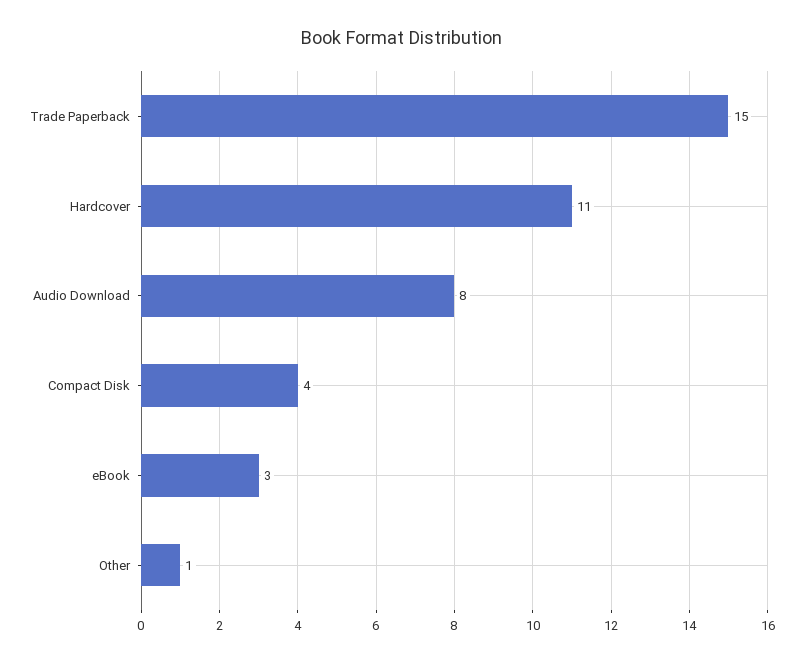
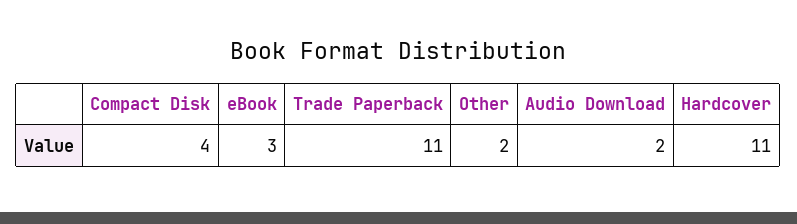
Trade Paperback: 15 -> 11
Audio Download: 8 -> 2
Other: 1 -> 2

